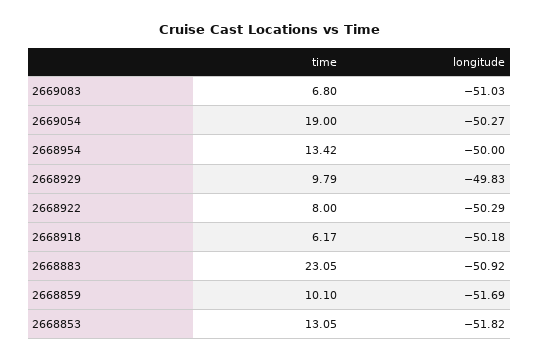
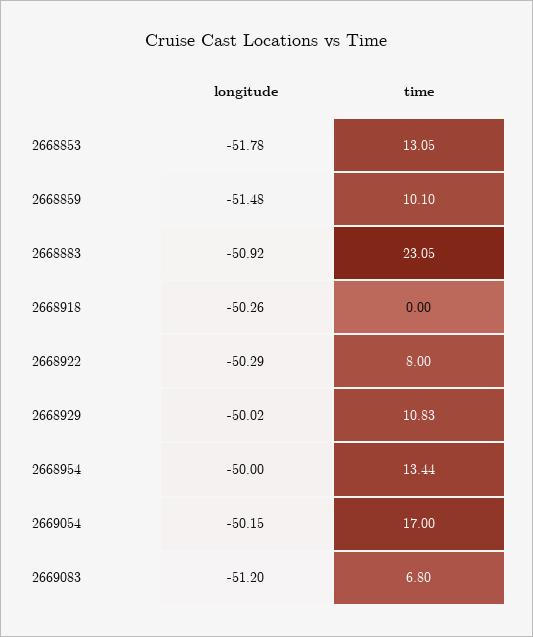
longitude, 2669083: -51.03 -> -51.2
time, 2669054: 19 -> 17
longitude, 2669054: -50.27 -> -50.15
time, 2668954: 13.42 -> 13.44
time, 2668929: 9.79 -> 10.83
longitude, 2668929: -49.83 -> -50.02
time, 2668918: 6.17 -> 0
longitude, 2668918: -50.18 -> -50.26
longitude, 2668859: -51.69 -> -51.48
longitude, 2668853: -51.82 -> -51.78

